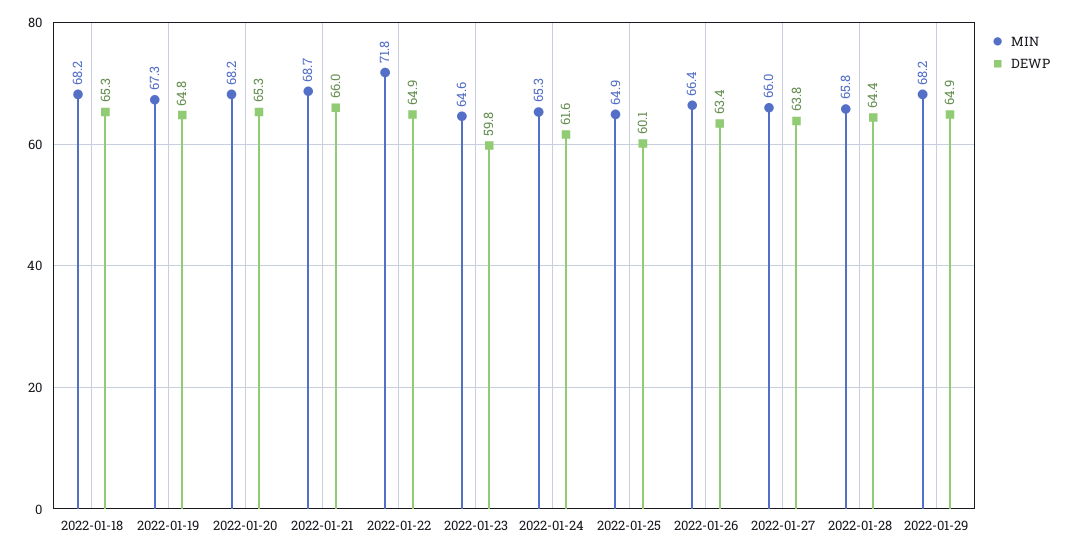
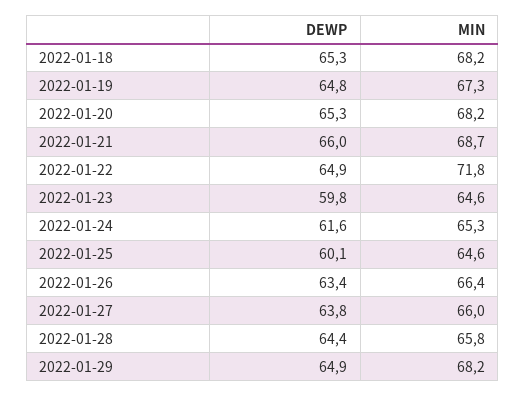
MIN, 2022-01-25: 64.9 -> 64.6

